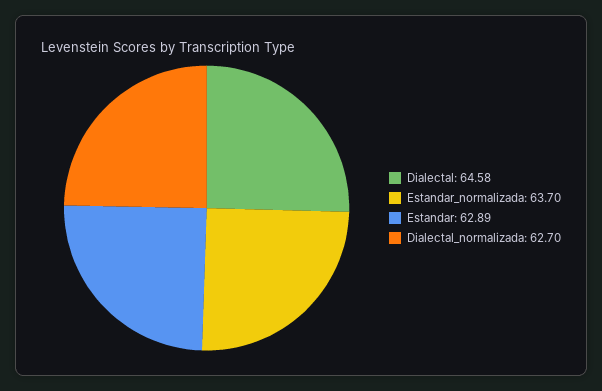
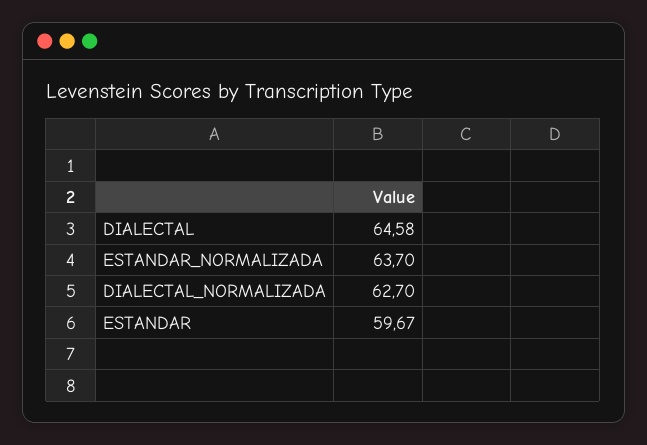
Estandar: 62.89 -> 59.67

